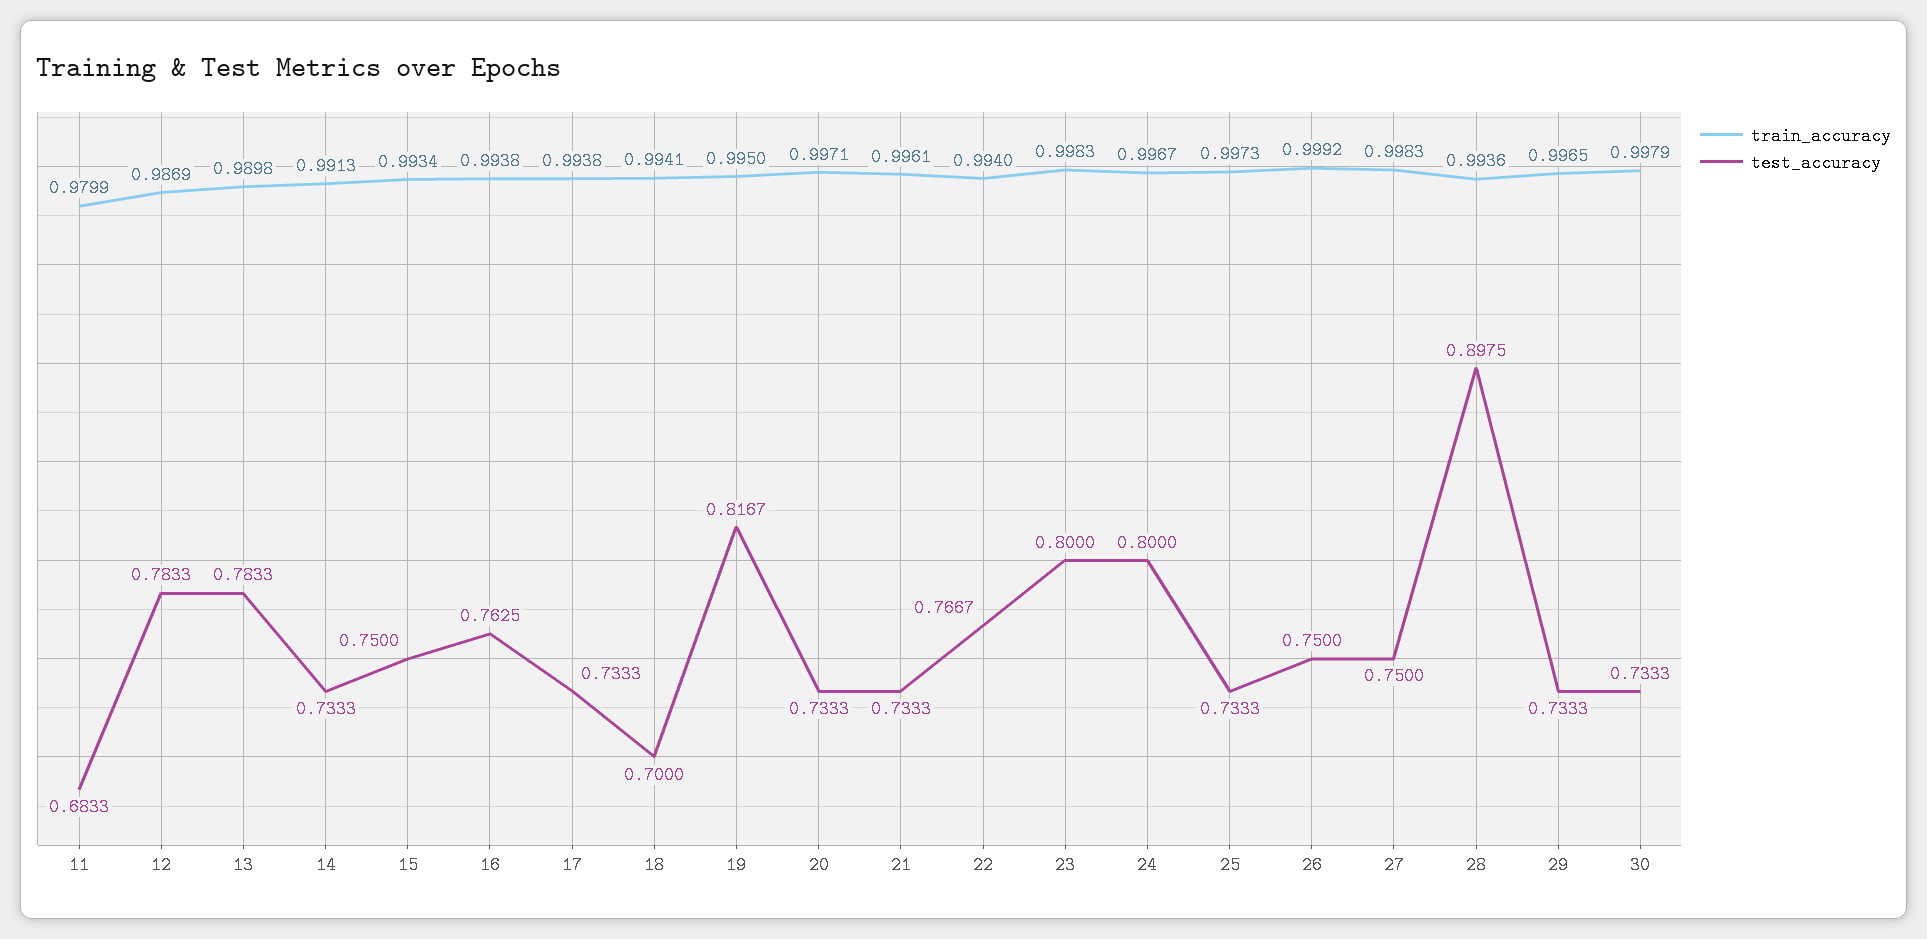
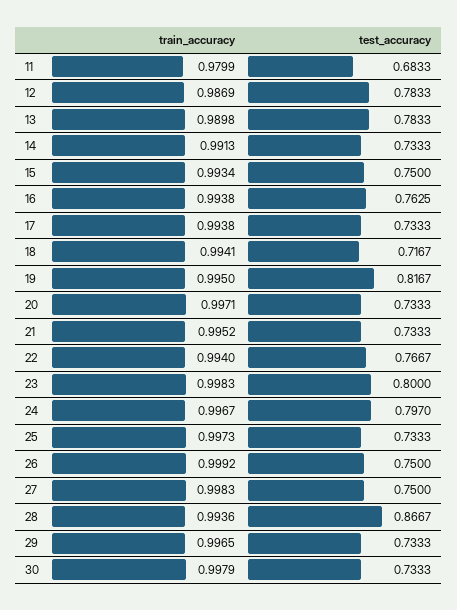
test_accuracy, 18: 0.7 -> 0.7167
train_accuracy, 21: 0.9961 -> 0.9952
test_accuracy, 24: 0.8 -> 0.797
test_accuracy, 28: 0.8975 -> 0.8667

